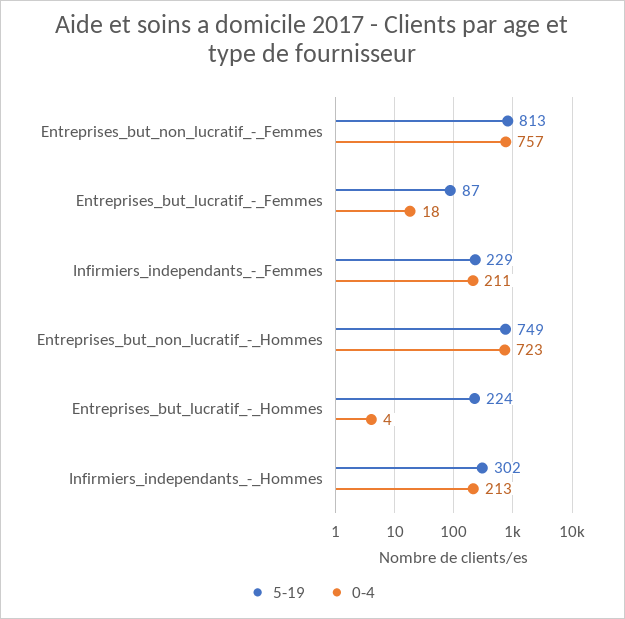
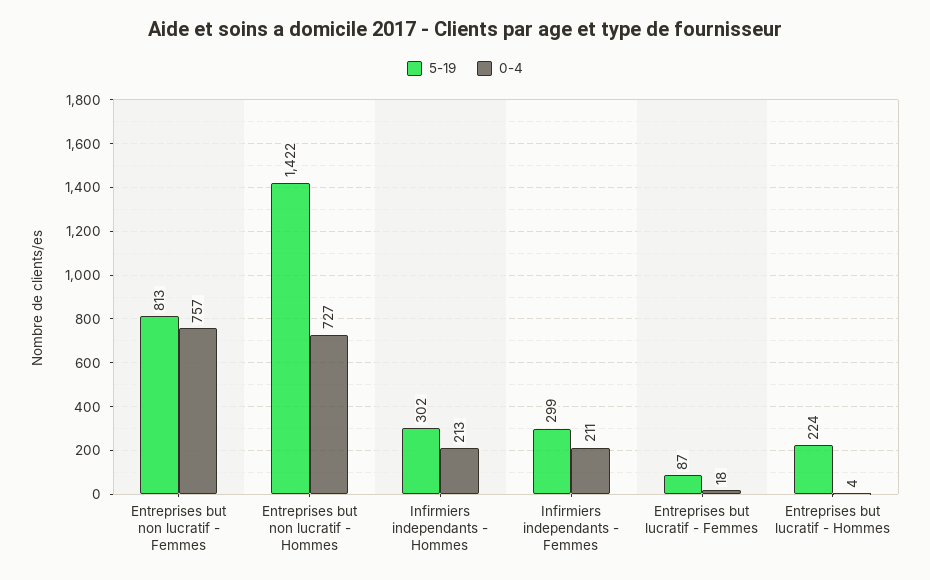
5-19, Infirmiers_independants_-_Femmes: 229 -> 299
5-19, Entreprises_but_non_lucratif_-_Hommes: 749 -> 1422
0-4, Entreprises_but_non_lucratif_-_Hommes: 723 -> 727

